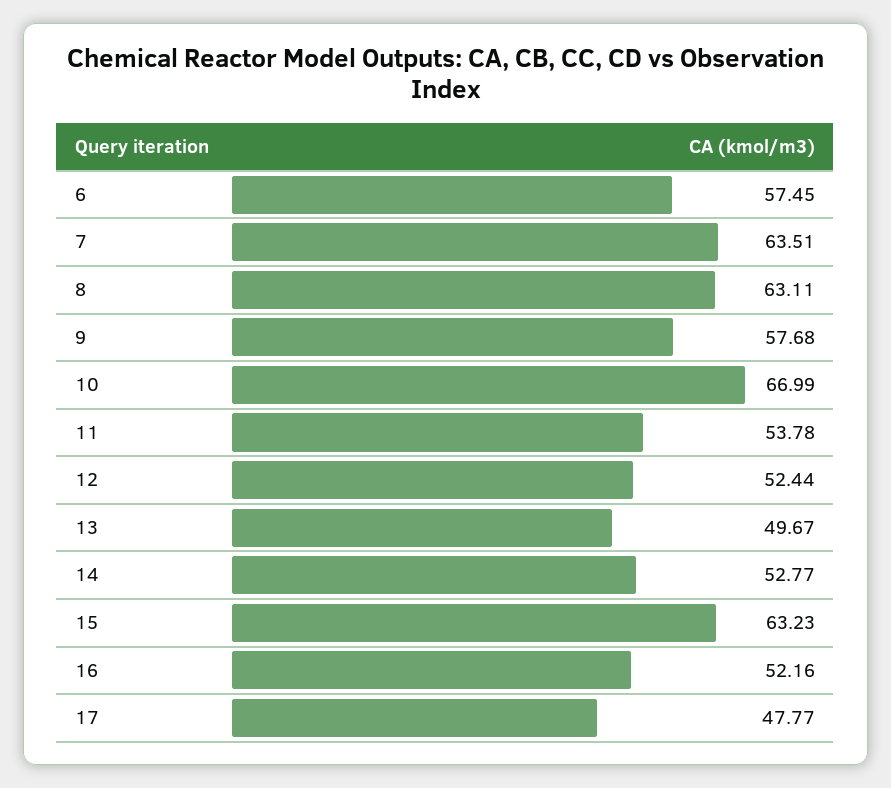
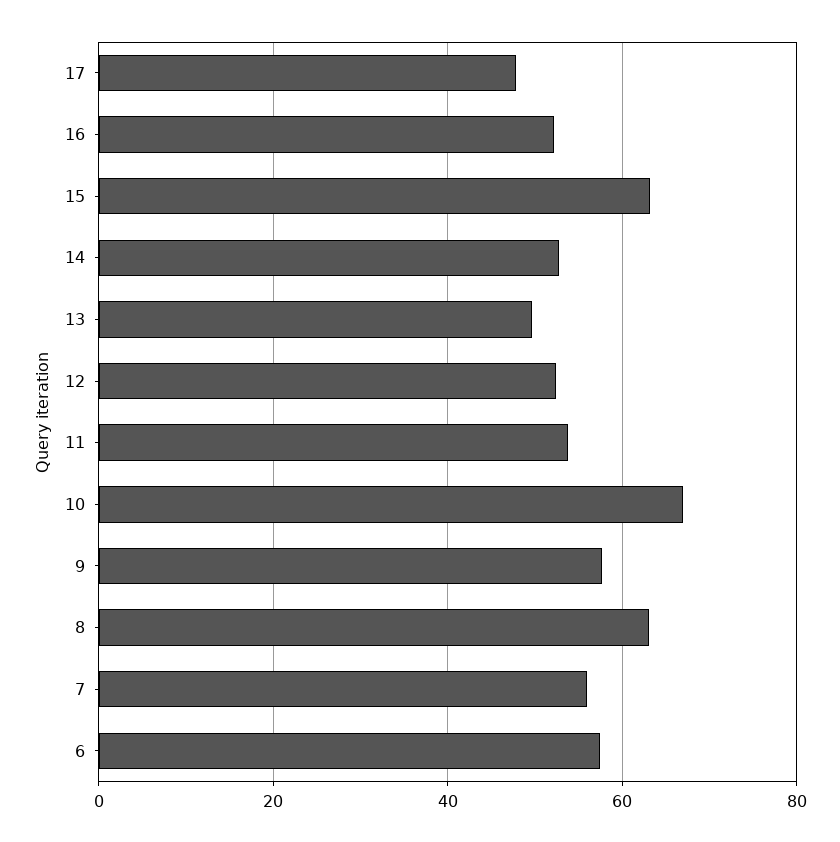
7: 63.51 -> 56

